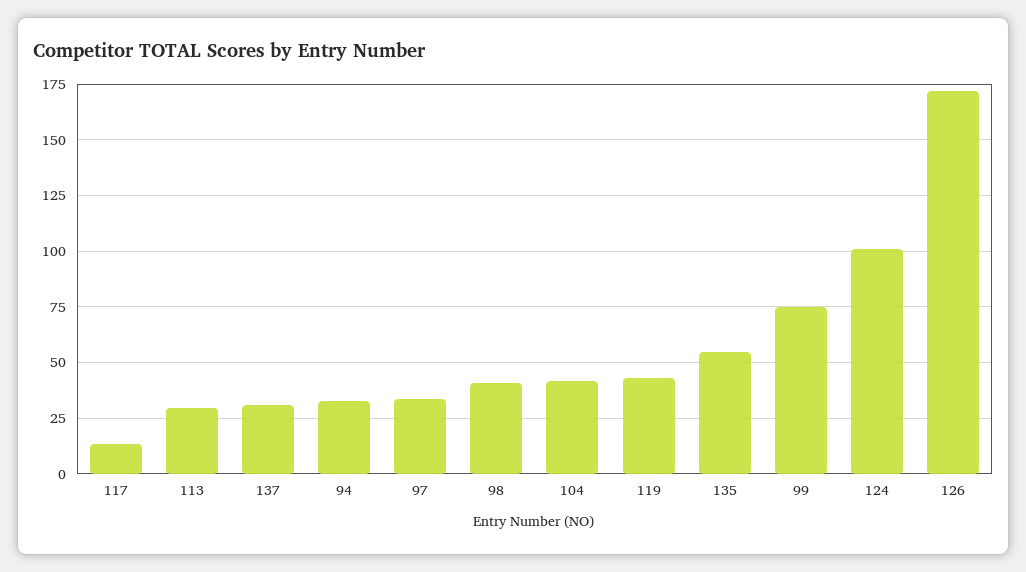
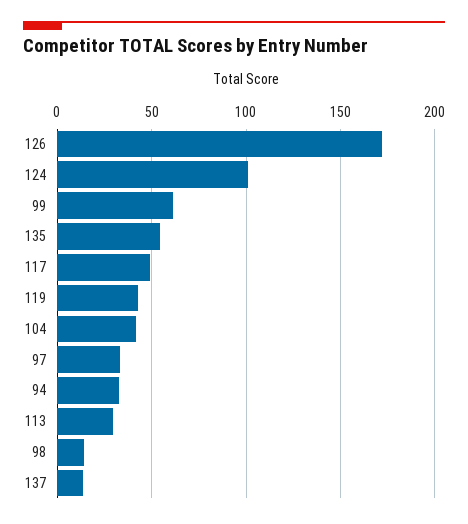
117: 15 -> 50
137: 30 -> 15
98: 40 -> 15
99: 75 -> 60

